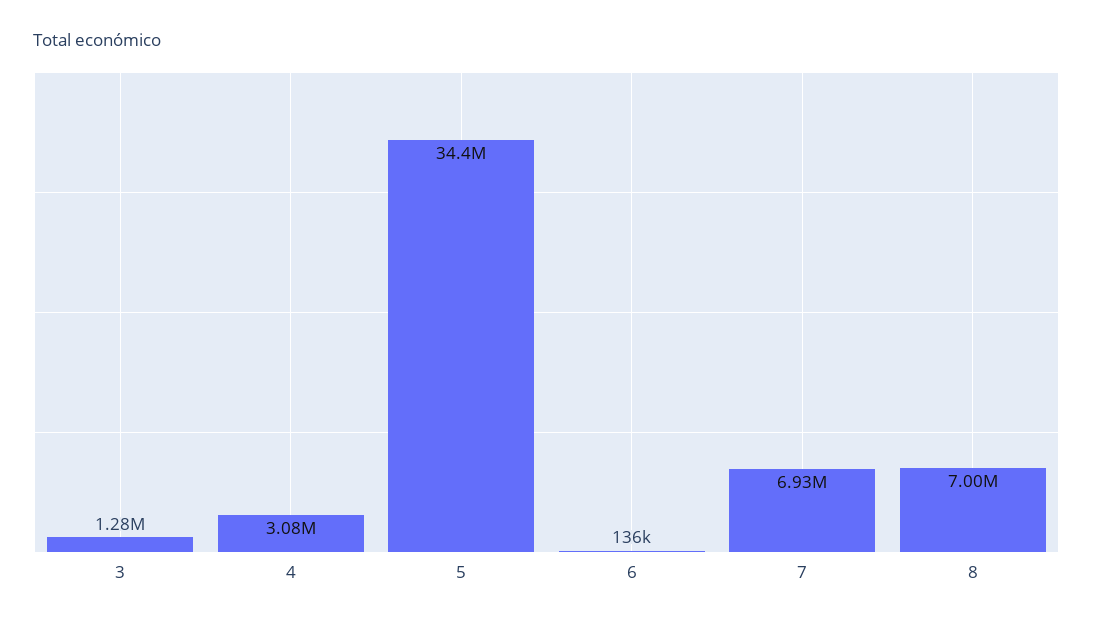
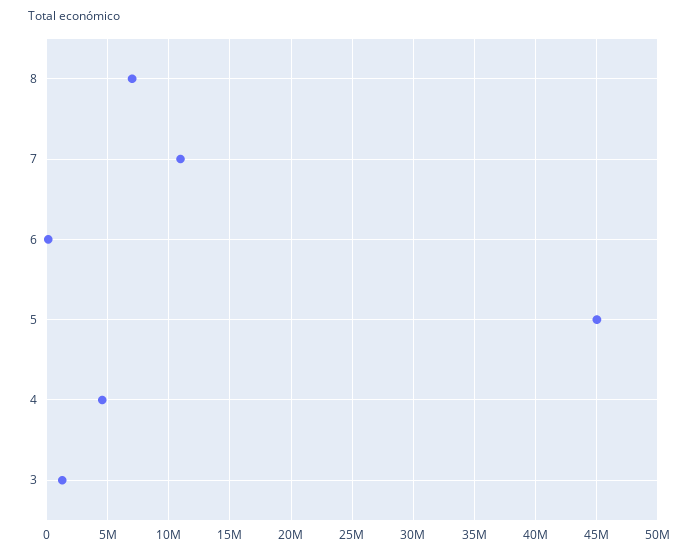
4: 3080000 -> 4500000
5: 34400000 -> 45000000
7: 6930000 -> 11000000

